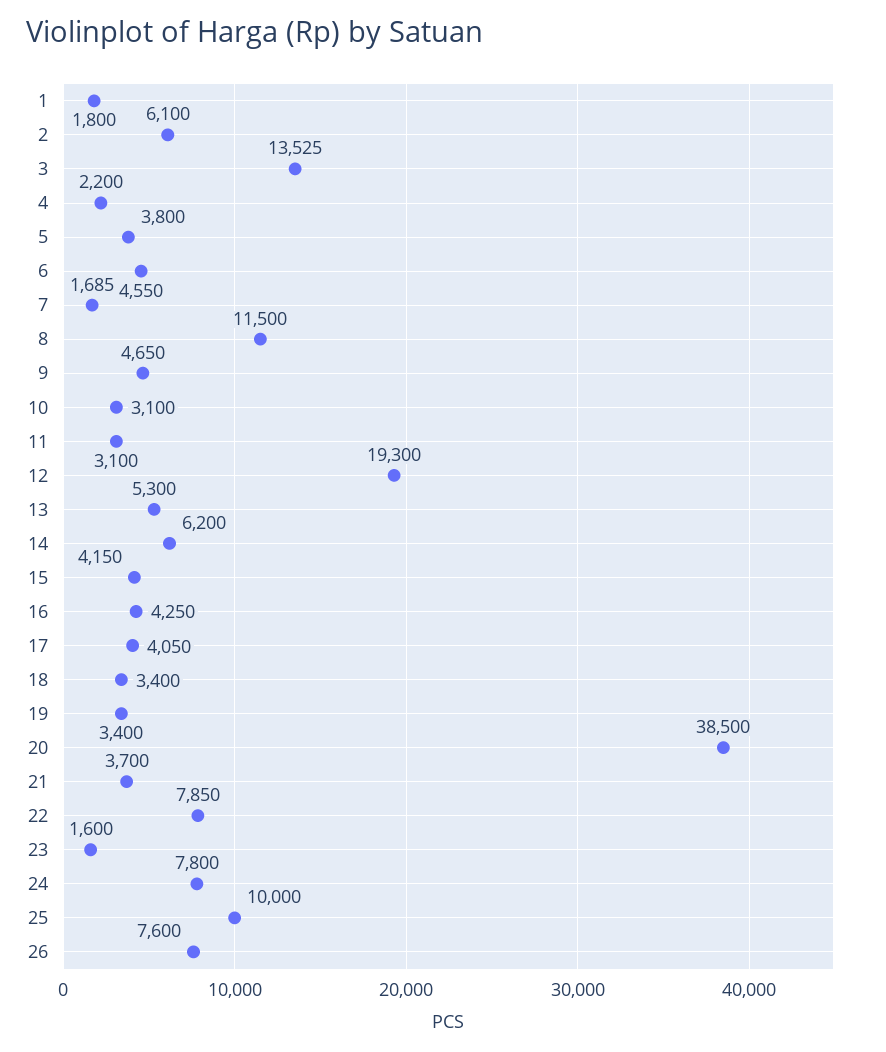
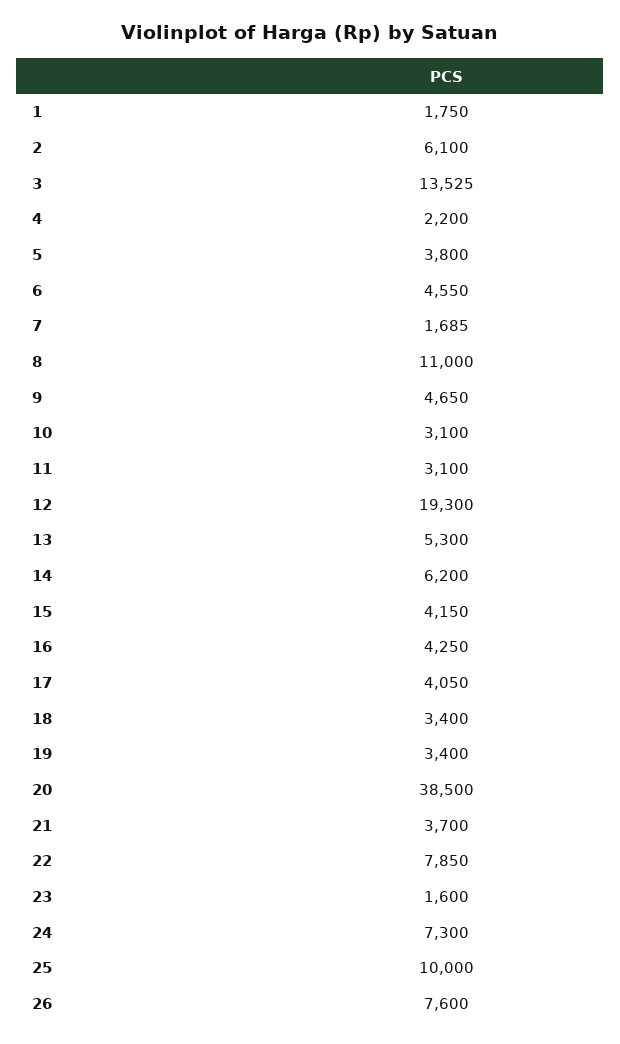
1: 1800 -> 1750
8: 11500 -> 11000
24: 7800 -> 7300

